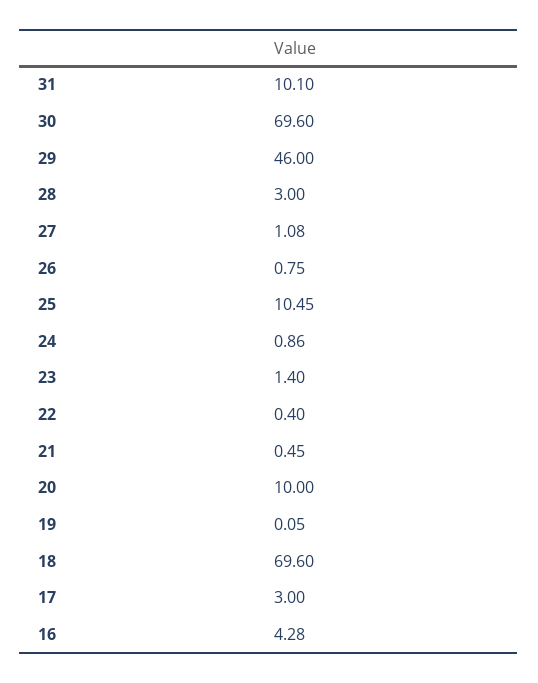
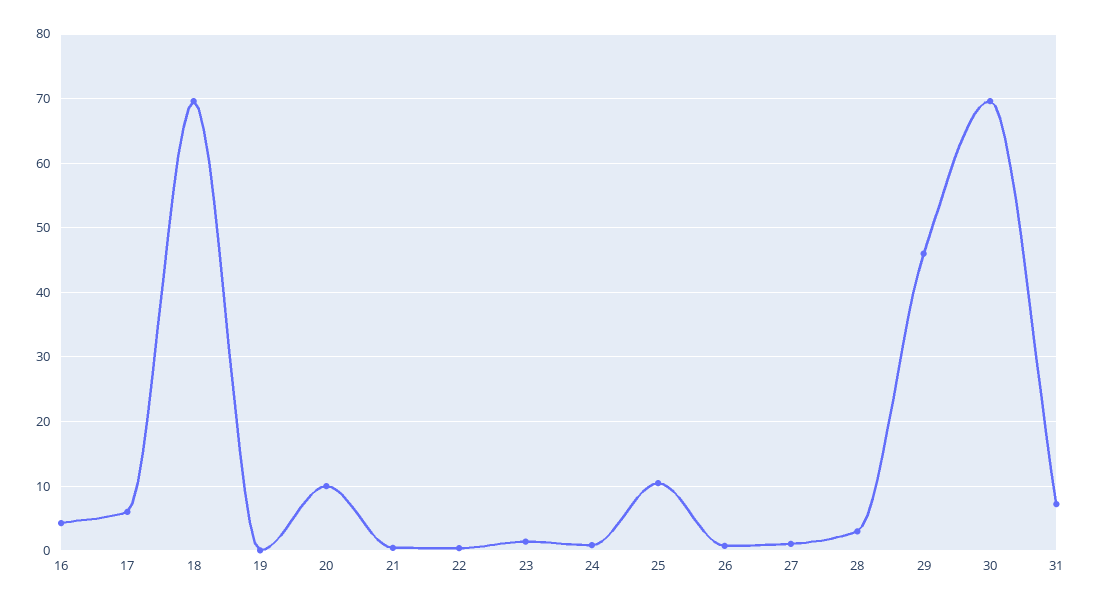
31: 10.1 -> 7
17: 3 -> 6

